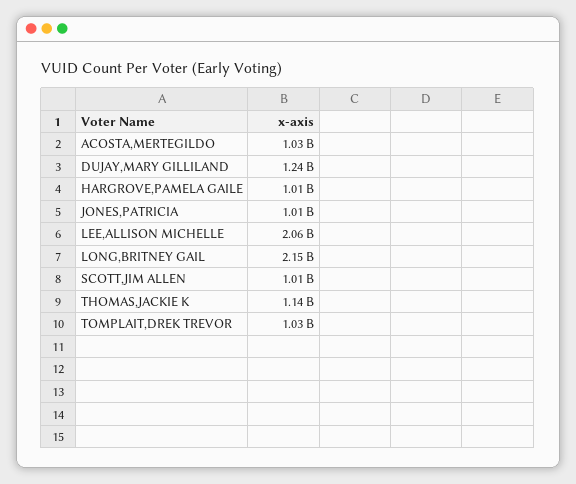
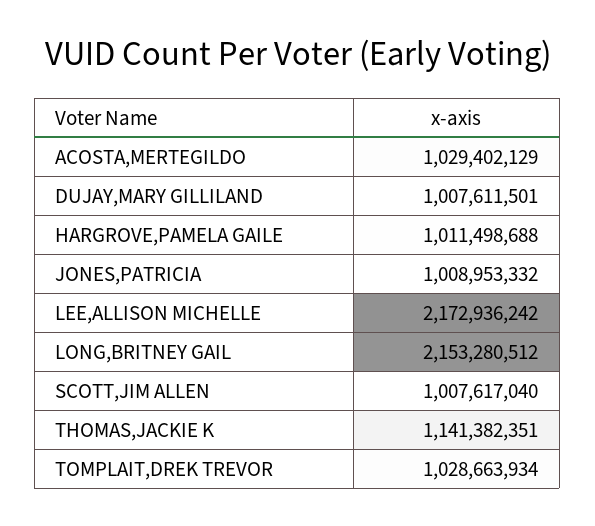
DUJAY,MARY GILLILAND: 1240000000 -> 1007611501
LEE,ALLISON MICHELLE: 2060000000 -> 2172936242

